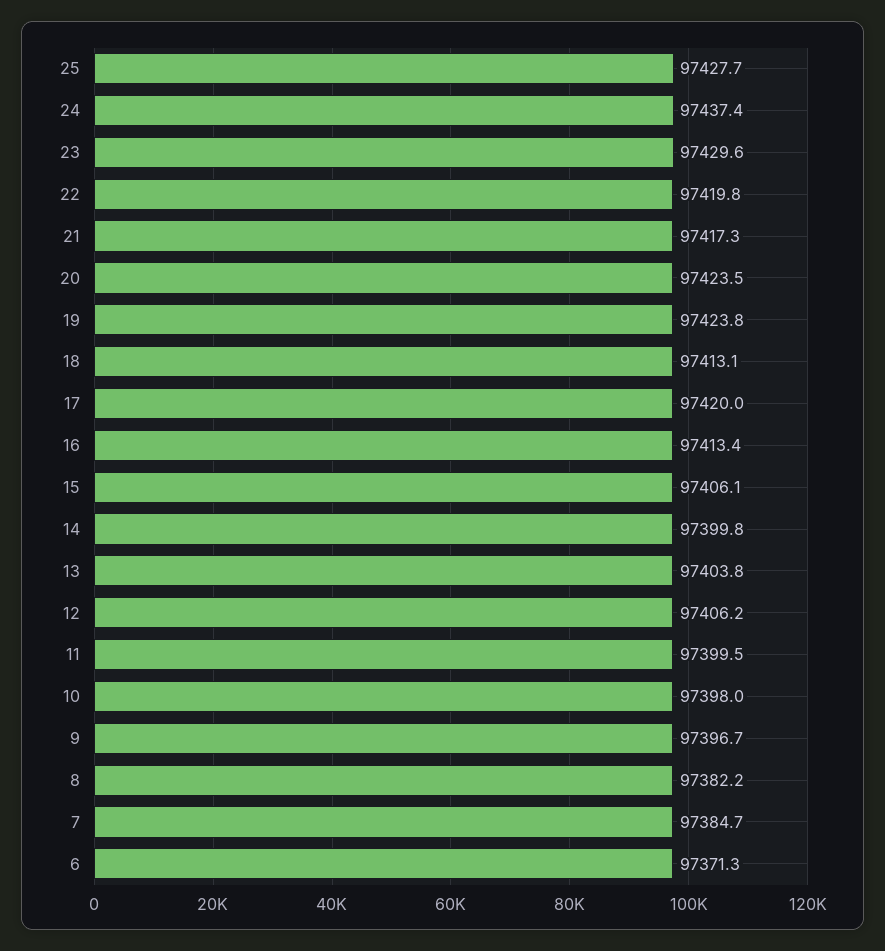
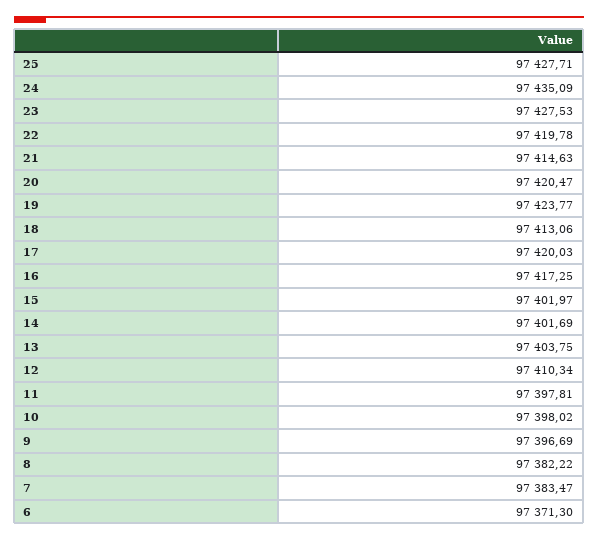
24: 97437.4 -> 97435.09
23: 97429.6 -> 97427.53
21: 97417.3 -> 97414.63
20: 97423.5 -> 97420.47
16: 97413.4 -> 97417.25
15: 97406.1 -> 97401.97
14: 97399.8 -> 97401.69
12: 97406.2 -> 97410.34
11: 97399.5 -> 97397.81
7: 97384.7 -> 97383.47

